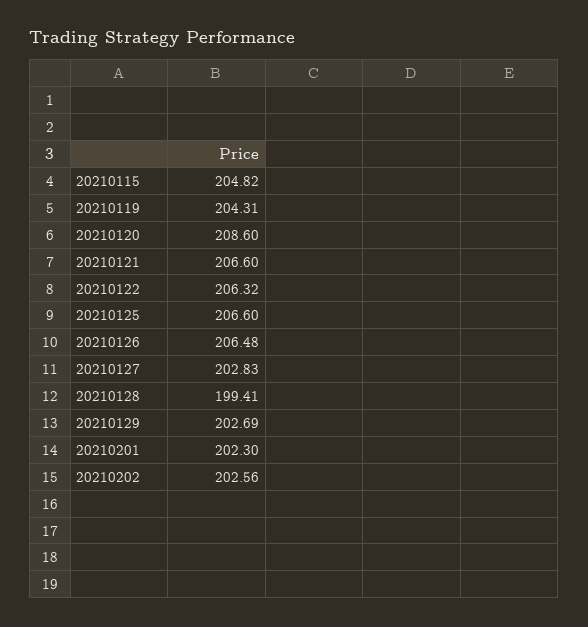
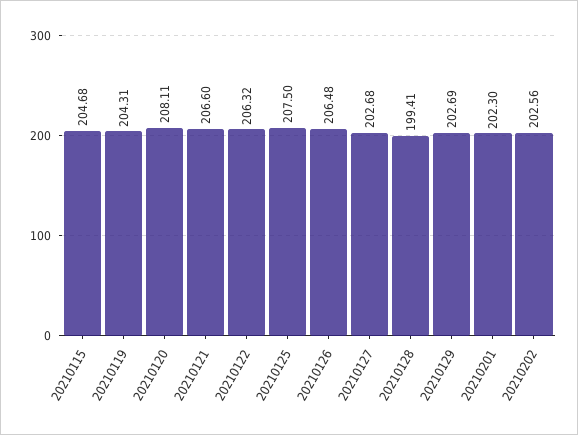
20210115: 204.82 -> 204.68
20210120: 208.6 -> 208.11
20210125: 206.6 -> 207.5
20210127: 202.83 -> 202.68

